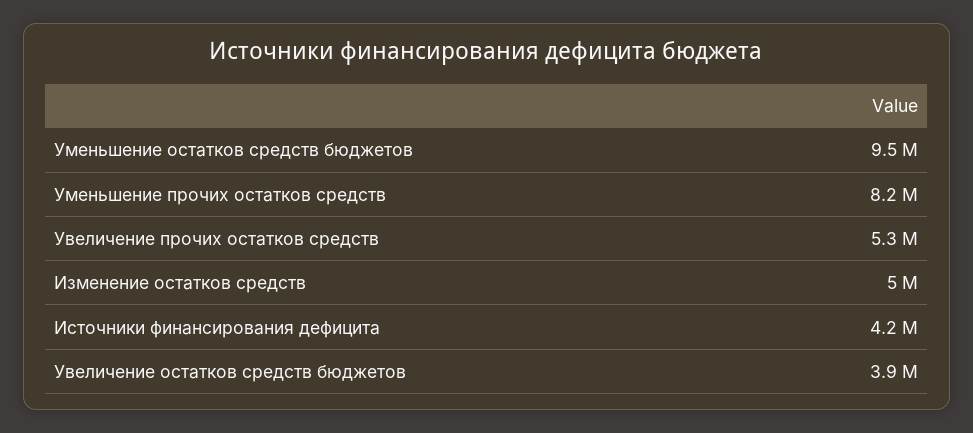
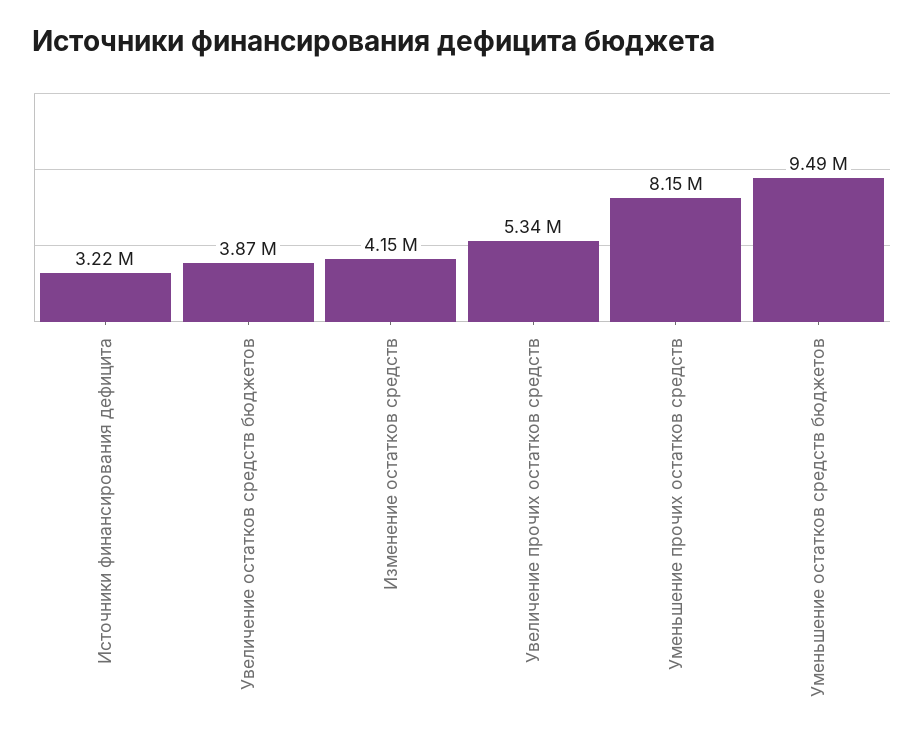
Изменение остатков средств: 5000000 -> 4150000
Источники финансирования дефицита: 4200000 -> 3220000

